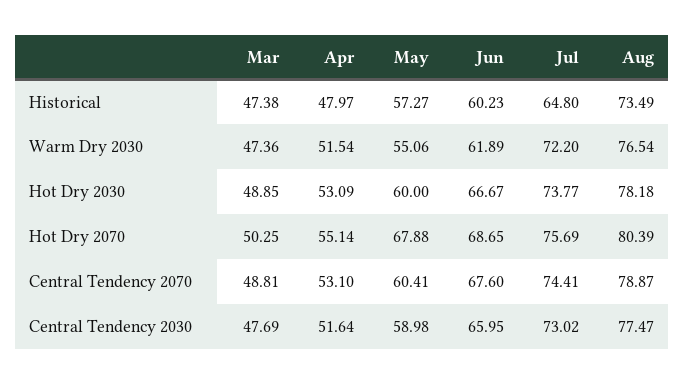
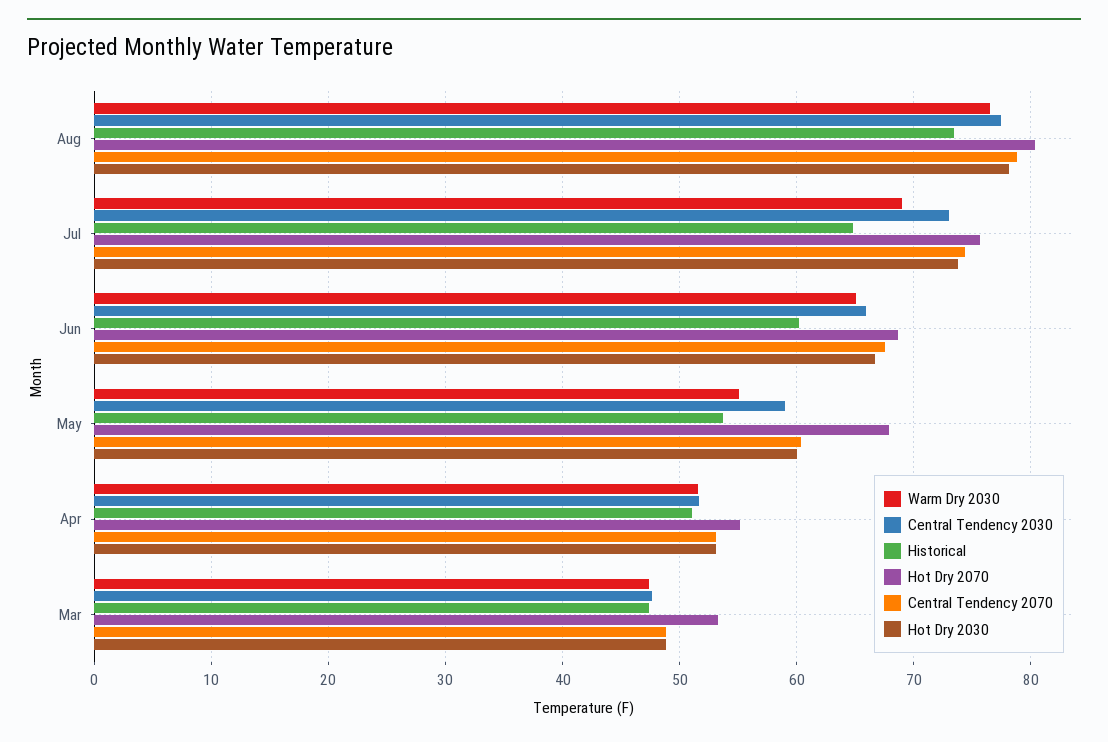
Historical, Apr: 47.97 -> 51
Historical, May: 57.27 -> 54
Warm Dry 2030, Jun: 61.89 -> 65
Warm Dry 2030, Jul: 72.2 -> 69
Hot Dry 2070, Mar: 50.25 -> 53

